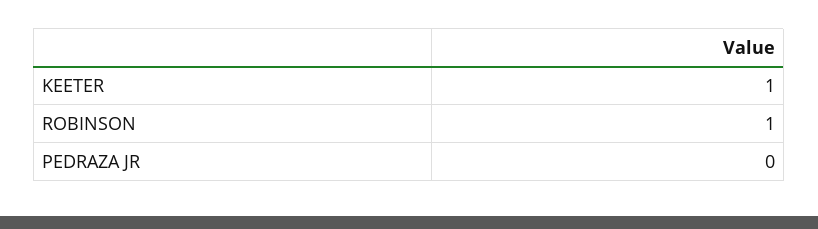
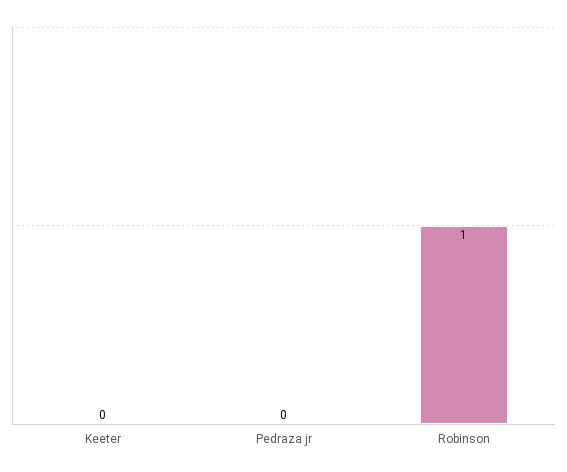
KEETER: 1 -> 0

